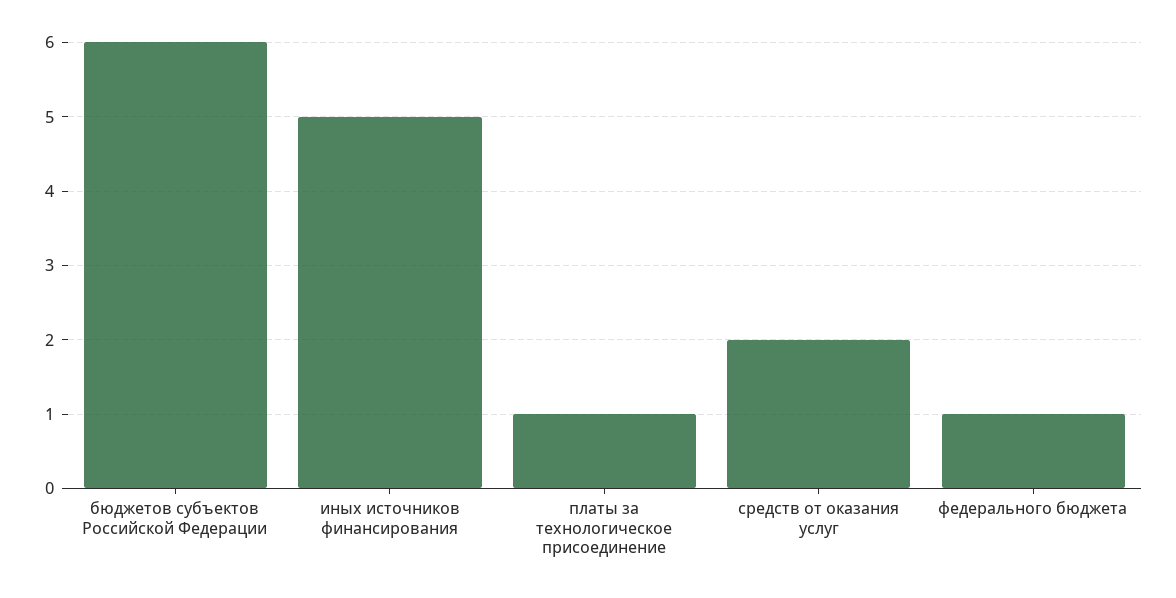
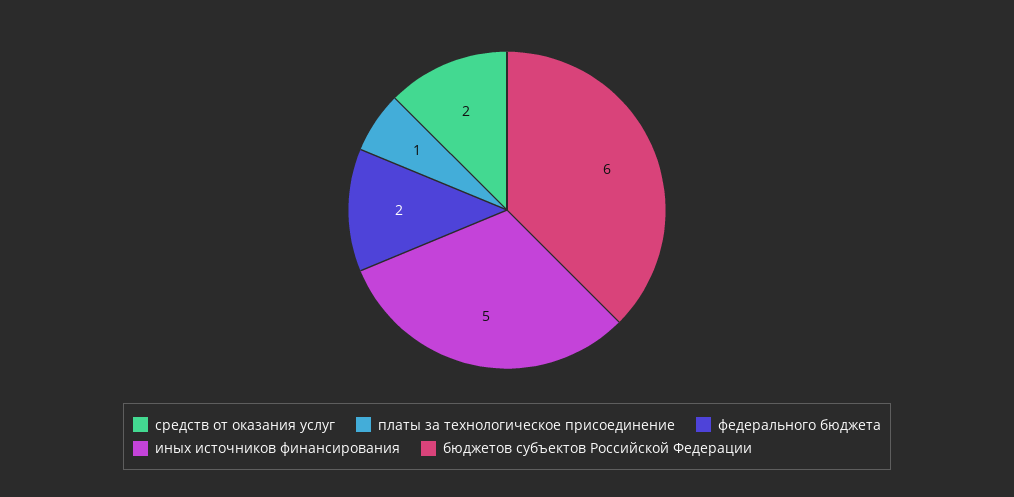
федерального бюджета: 1 -> 2

